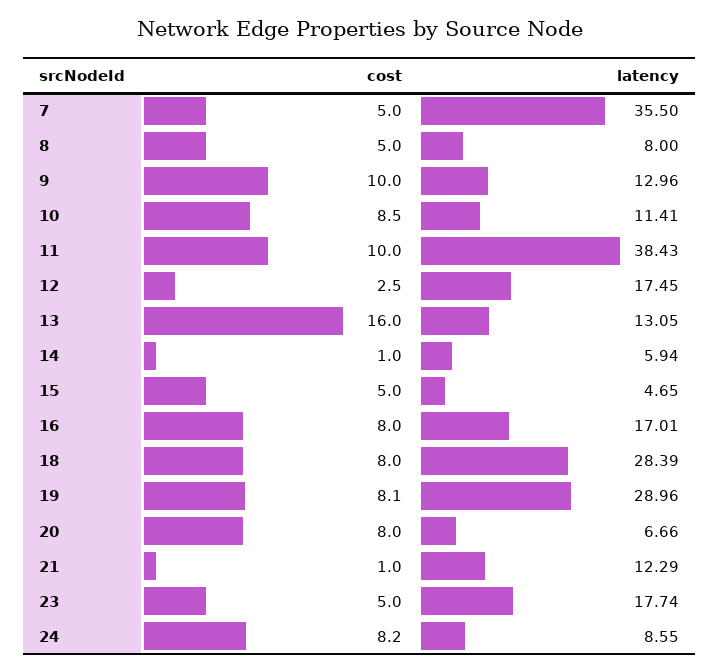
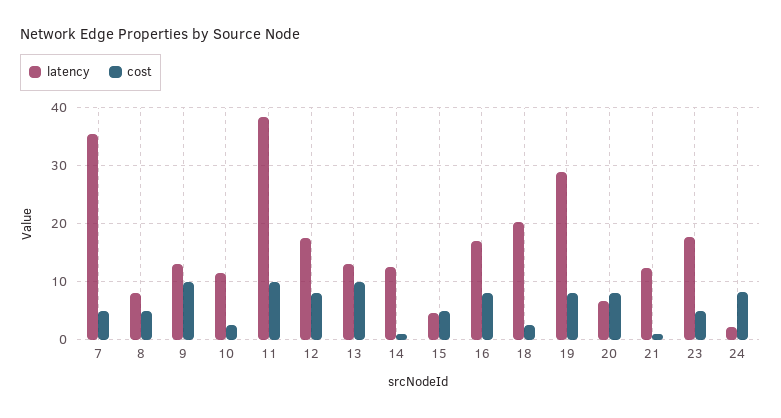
cost, 10: 8.5 -> 2
cost, 12: 2.5 -> 8
cost, 13: 16 -> 10
latency, 14: 5.94 -> 12
cost, 18: 8 -> 2
latency, 18: 28.39 -> 20
latency, 24: 8.55 -> 2

